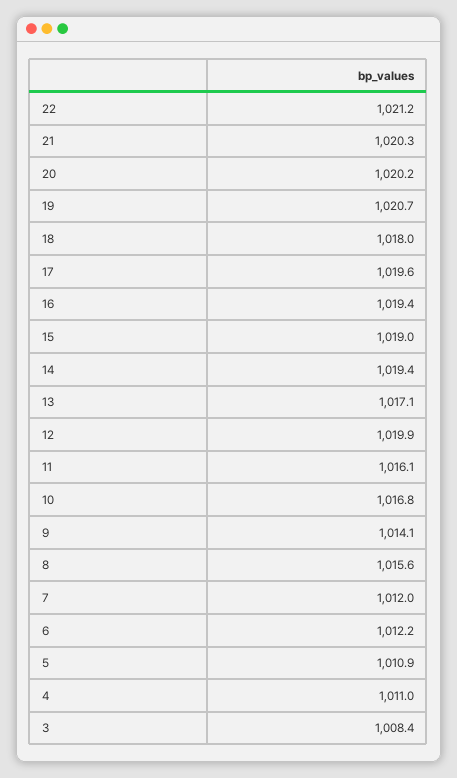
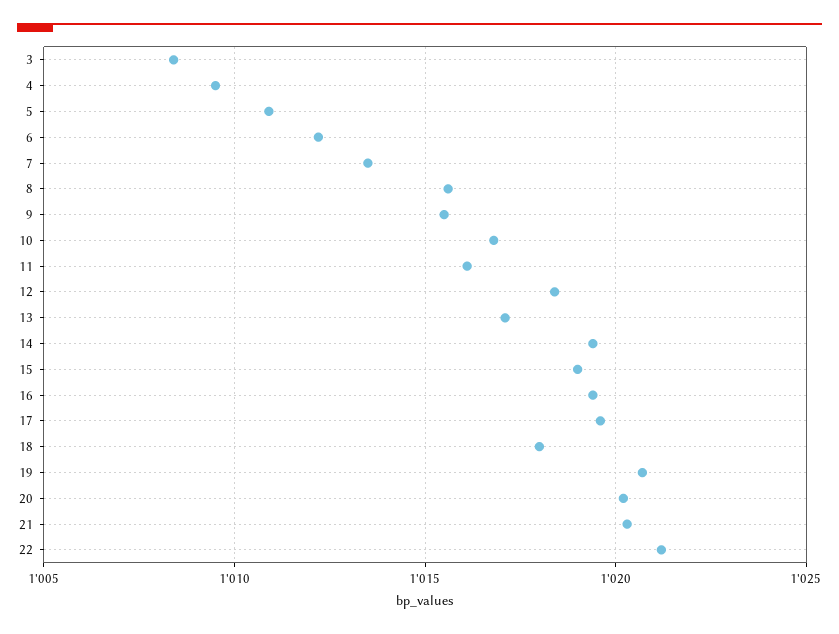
12: 1019.9 -> 1018.5
9: 1014.1 -> 1015.5
7: 1012 -> 1013.5
4: 1011 -> 1009.5

